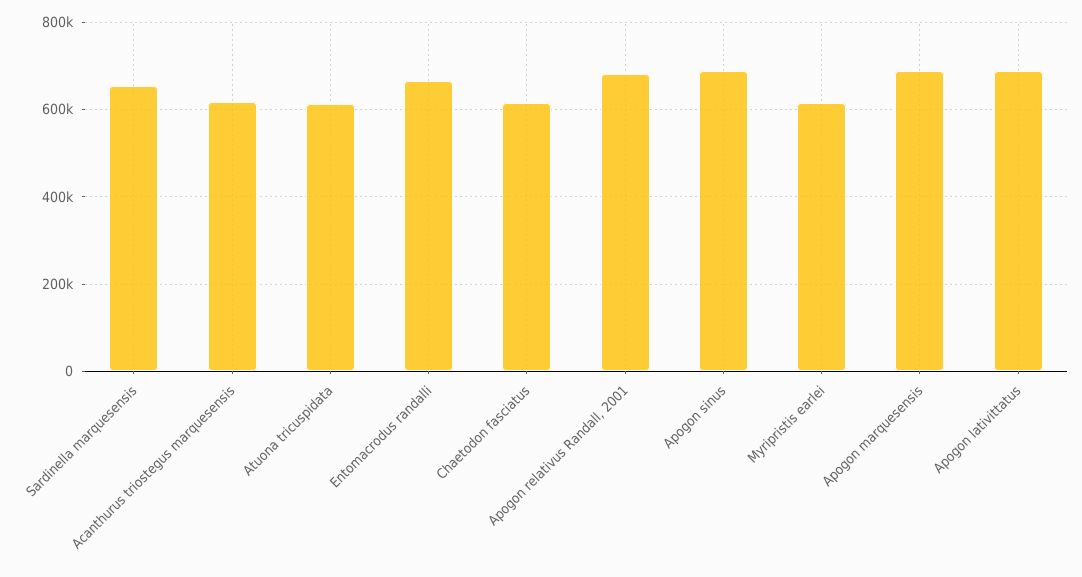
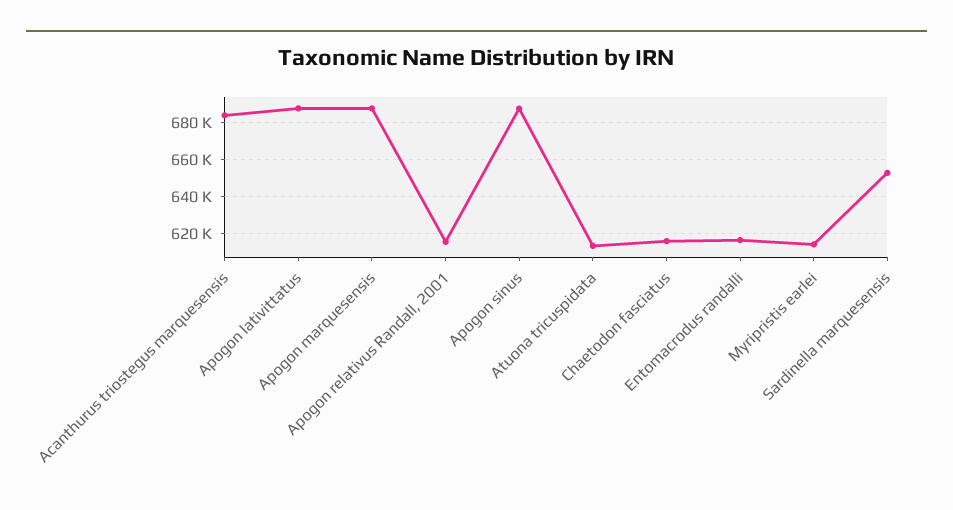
Acanthurus triostegus marquesensis: 620000 -> 685000
Entomacrodus randalli: 660000 -> 615000
Apogon relativus Randall, 2001: 680000 -> 615000

